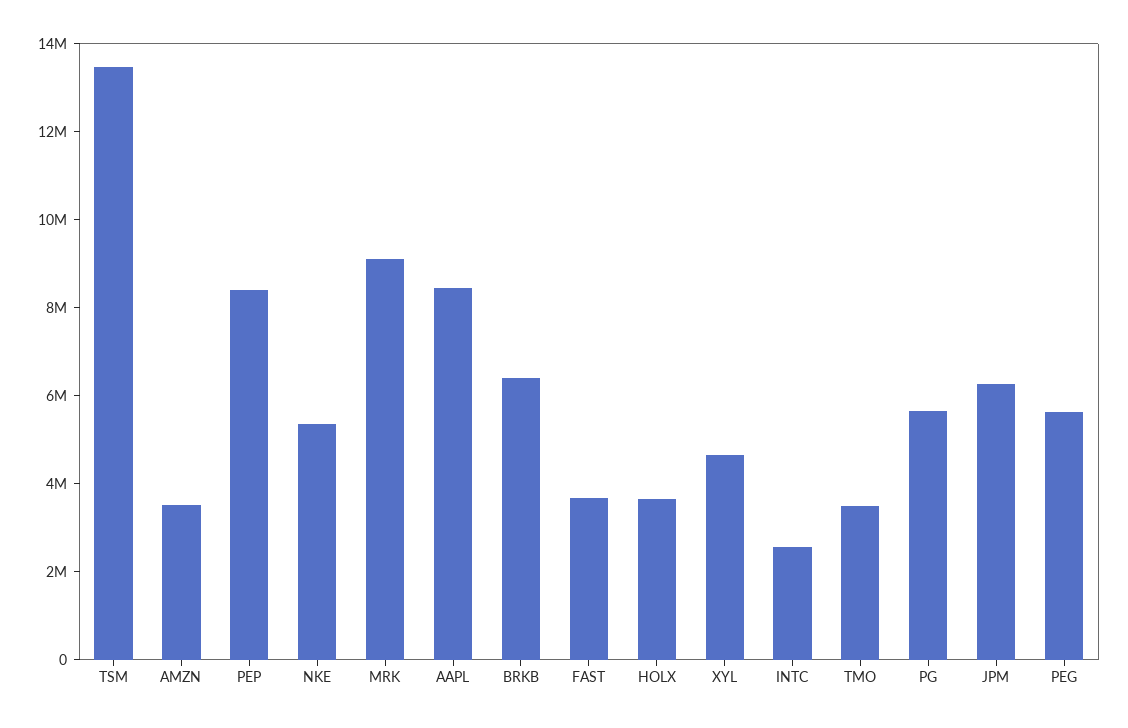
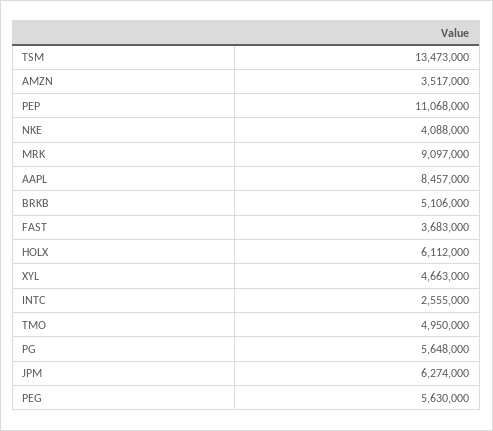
PEP: 8500000 -> 11068000
NKE: 5500000 -> 4088000
BRKB: 6500000 -> 5106000
HOLX: 3500000 -> 6112000
TMO: 3500000 -> 4950000

